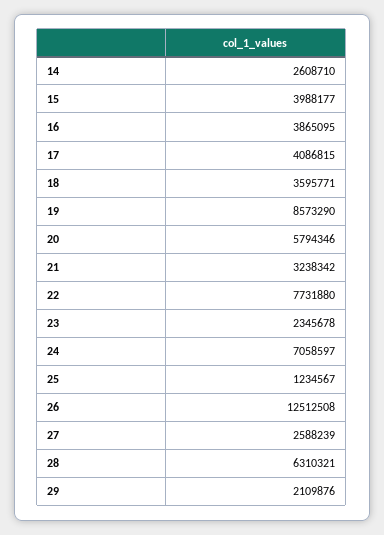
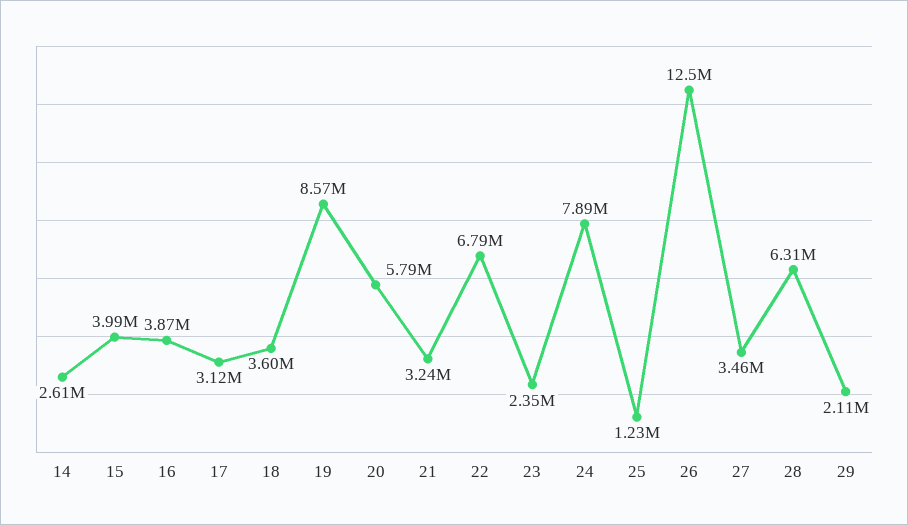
17: 4086815 -> 3120000
22: 7731880 -> 6790000
24: 7058597 -> 7890000
27: 2588239 -> 3460000

